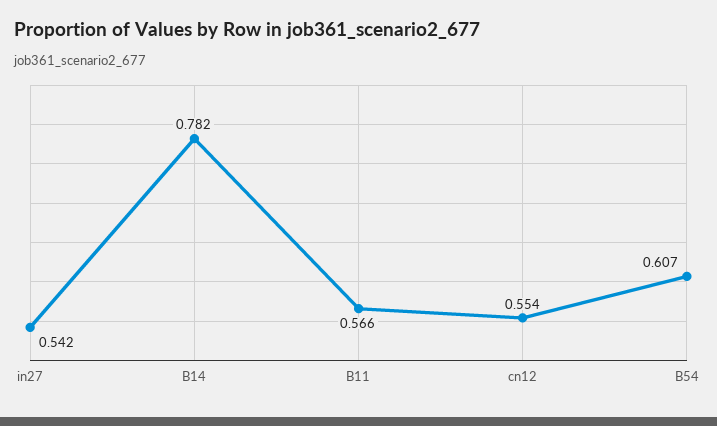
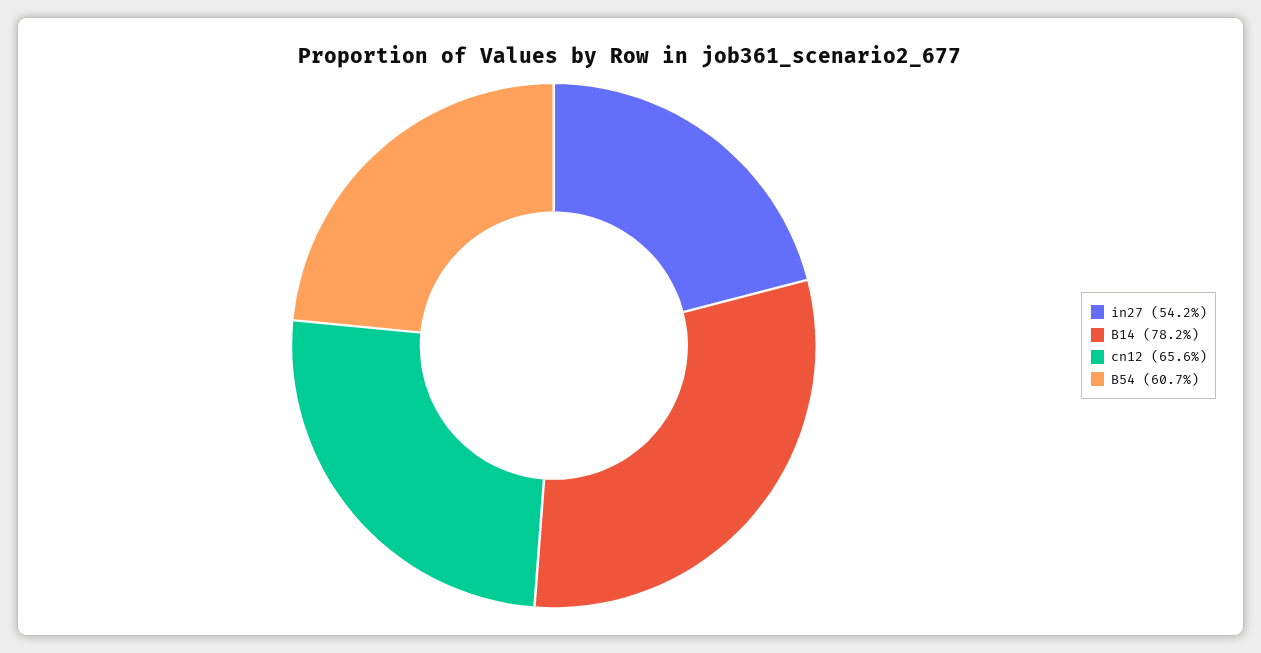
B11: 0.566 -> none
cn12: 0.554 -> 0.656

